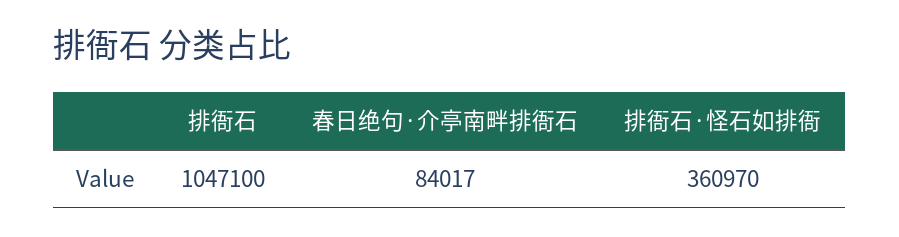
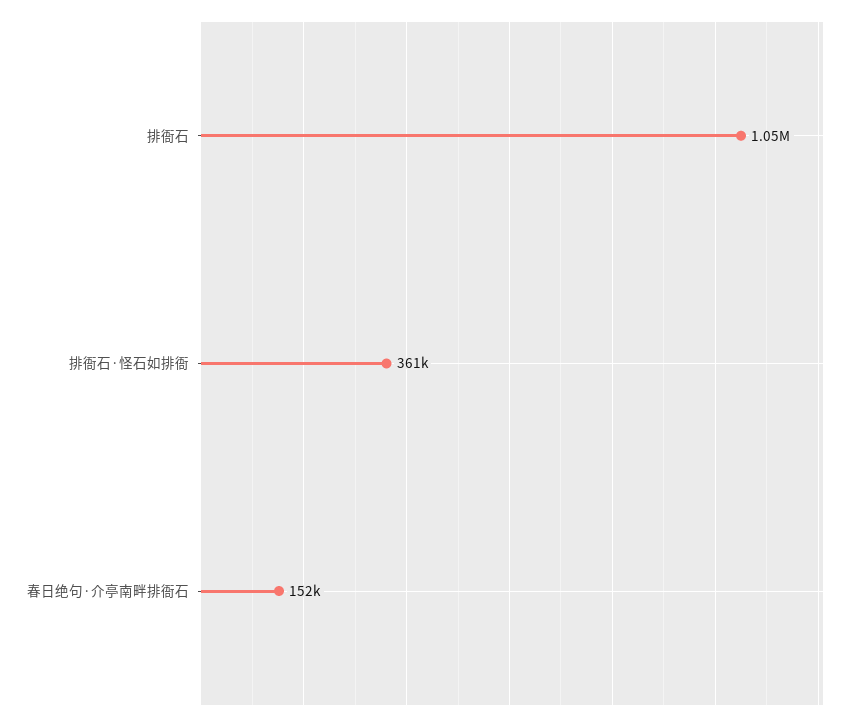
春日绝句·介亭南畔排衙石: 84017 -> 152000

